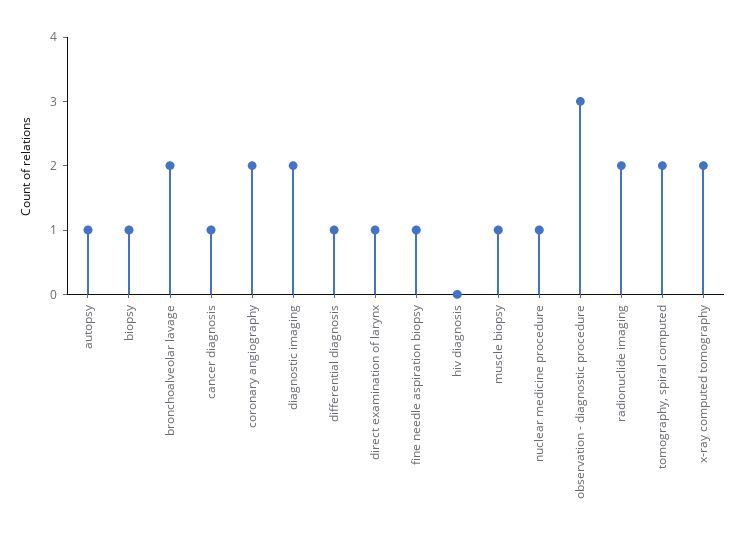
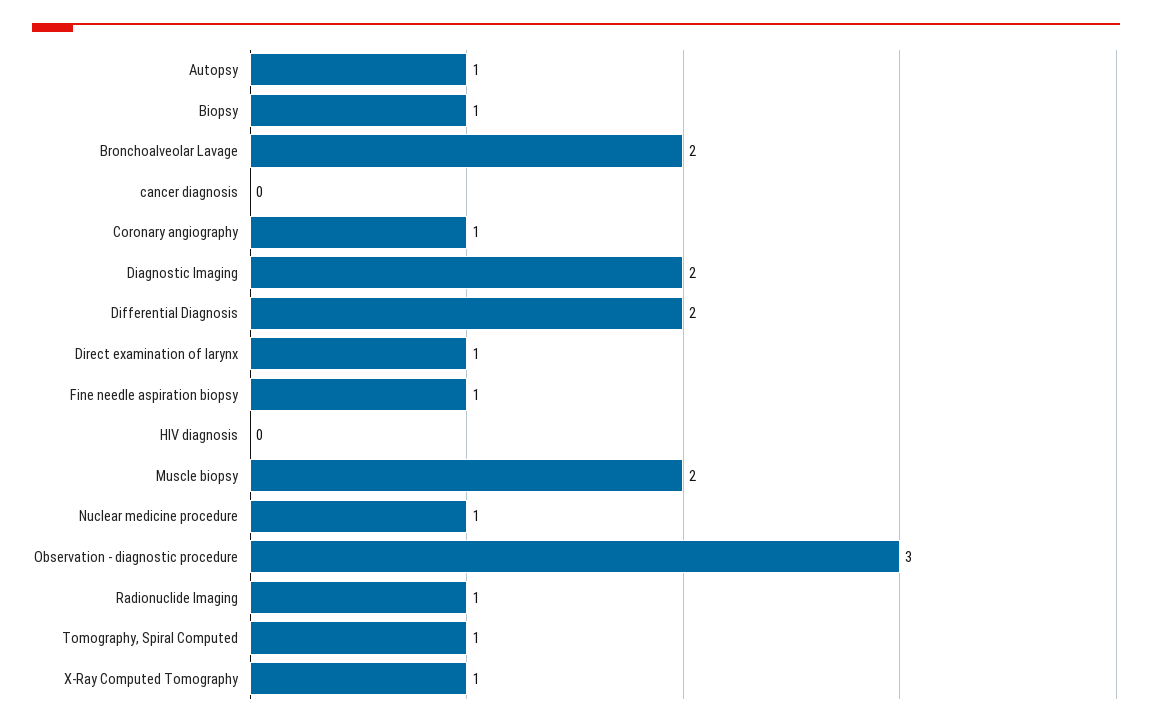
cancer diagnosis: 1 -> 0
coronary angiography: 2 -> 1
differential diagnosis: 1 -> 2
muscle biopsy: 1 -> 2
radionuclide imaging: 2 -> 1
tomography, spiral computed: 2 -> 1
x-ray computed tomography: 2 -> 1

